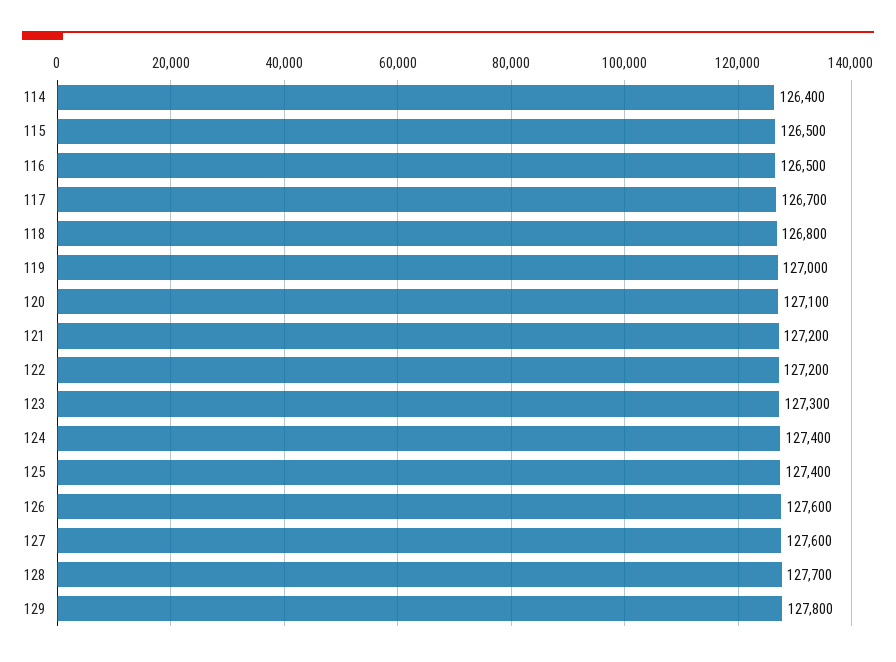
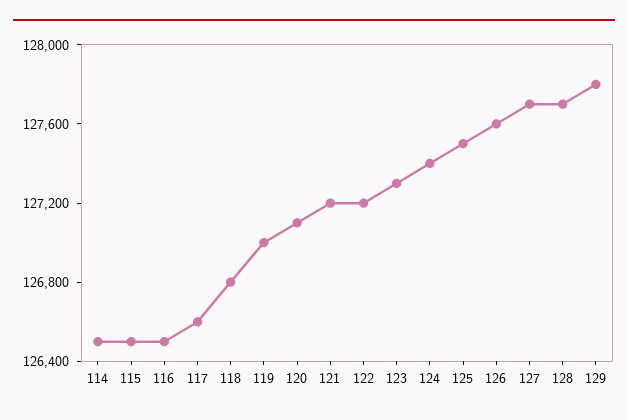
114: 126400 -> 126500
117: 126700 -> 126600
125: 127400 -> 127500
127: 127600 -> 127700

